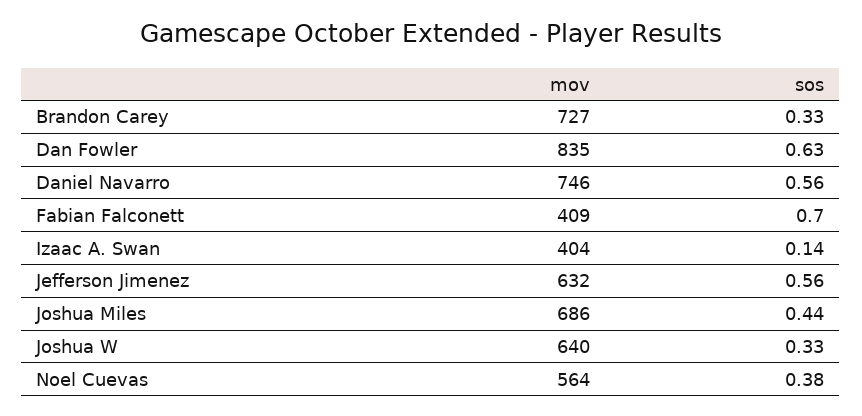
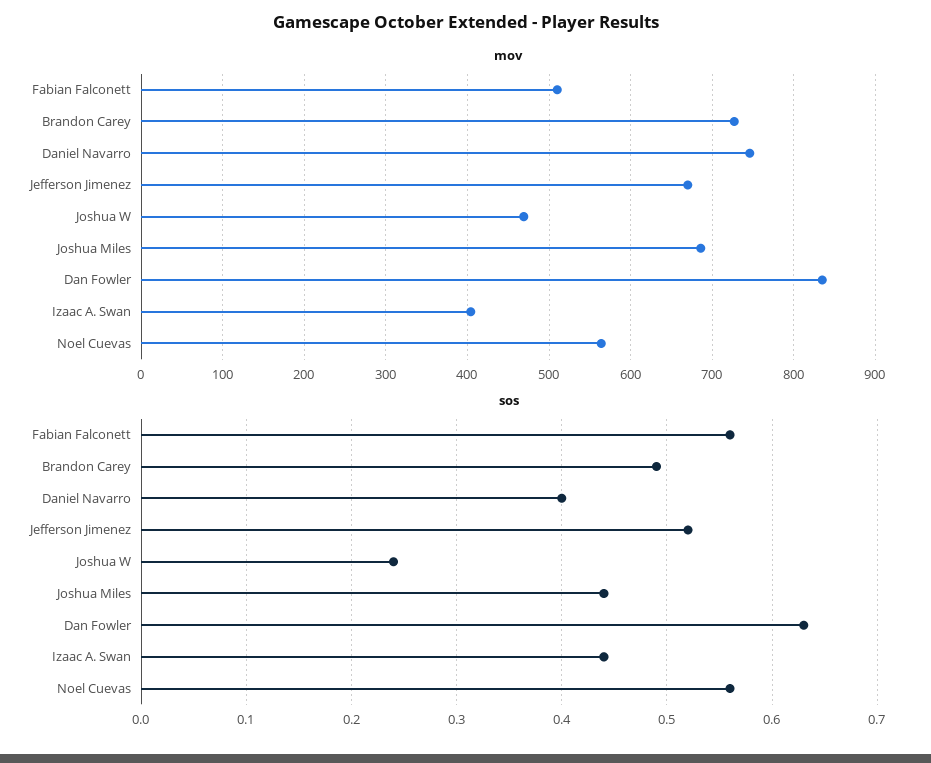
sos, Brandon Carey: 0.33 -> 0.49
sos, Daniel Navarro: 0.56 -> 0.4
mov, Fabian Falconett: 409 -> 510
sos, Fabian Falconett: 0.7 -> 0.56
sos, Izaac A. Swan: 0.14 -> 0.44
mov, Jefferson Jimenez: 632 -> 670
sos, Jefferson Jimenez: 0.56 -> 0.52
mov, Joshua W: 640 -> 470
sos, Joshua W: 0.33 -> 0.24
sos, Noel Cuevas: 0.38 -> 0.56

